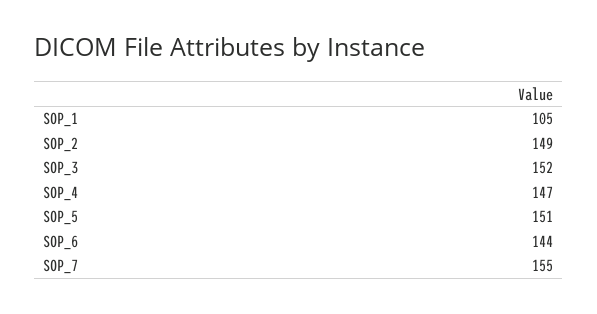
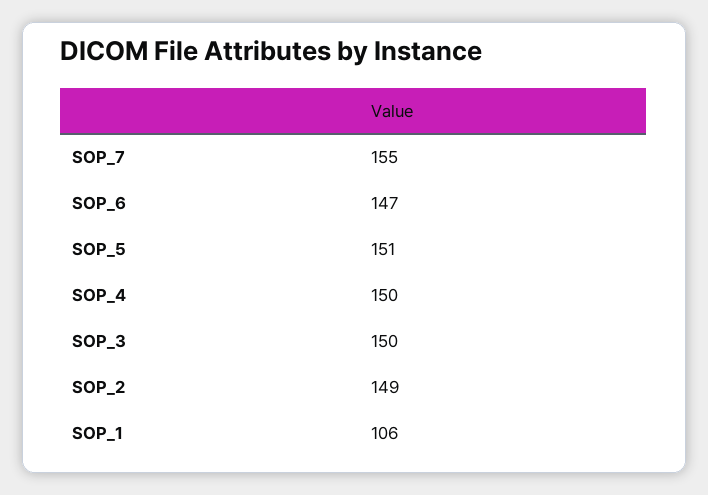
SOP_1: 105 -> 106
SOP_3: 152 -> 150
SOP_4: 147 -> 150
SOP_6: 144 -> 147

